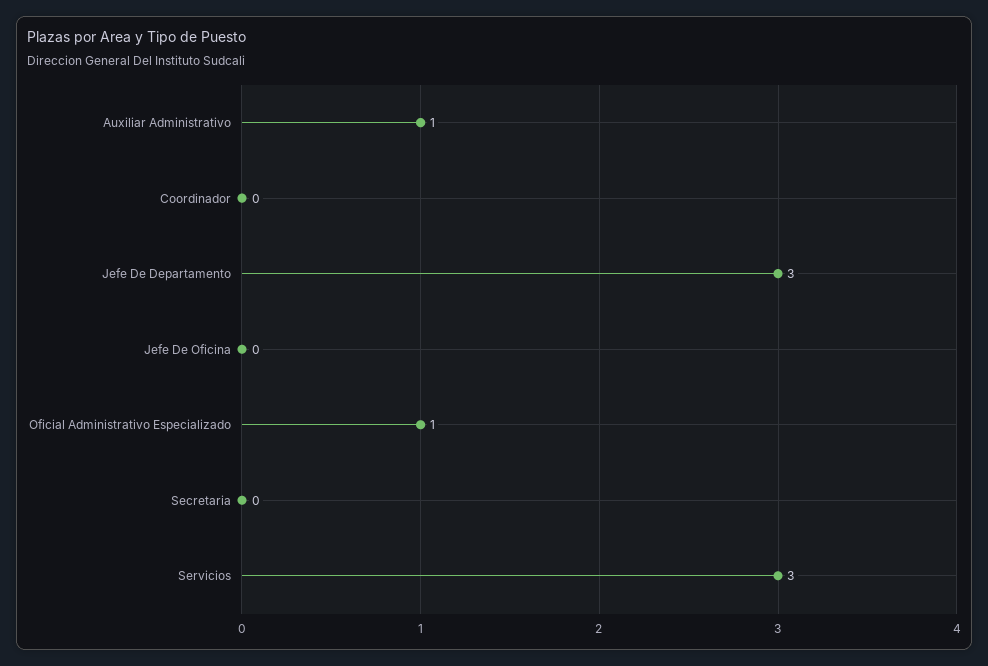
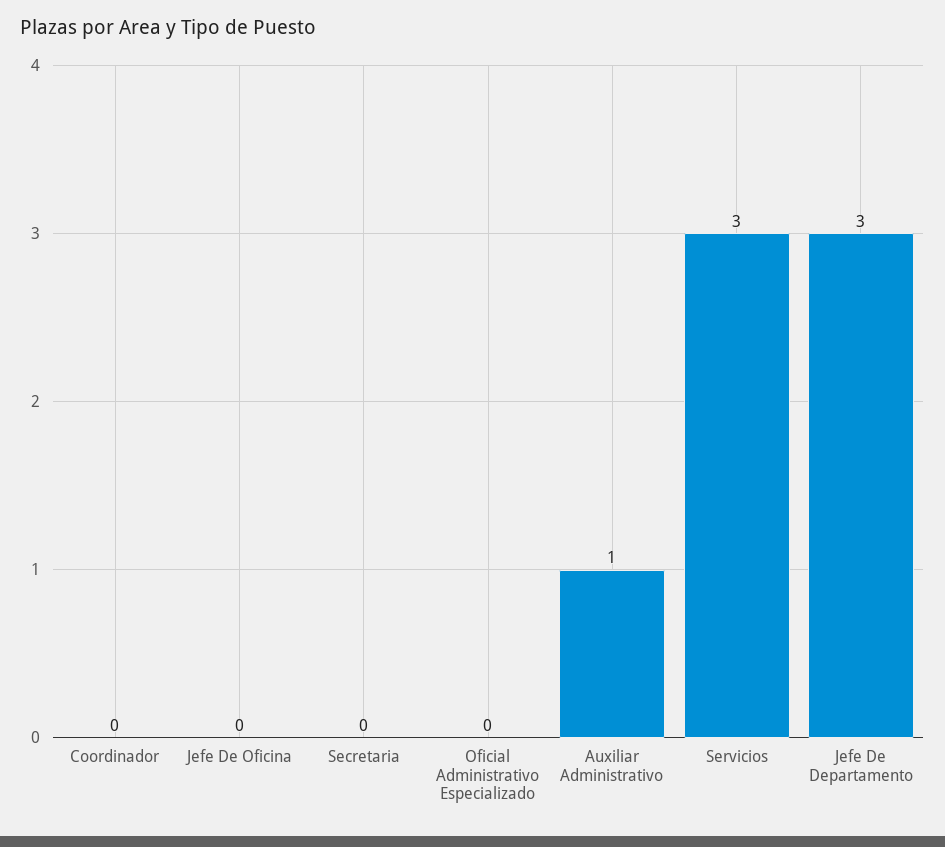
Oficial Administrativo Especializado: 1 -> 0

